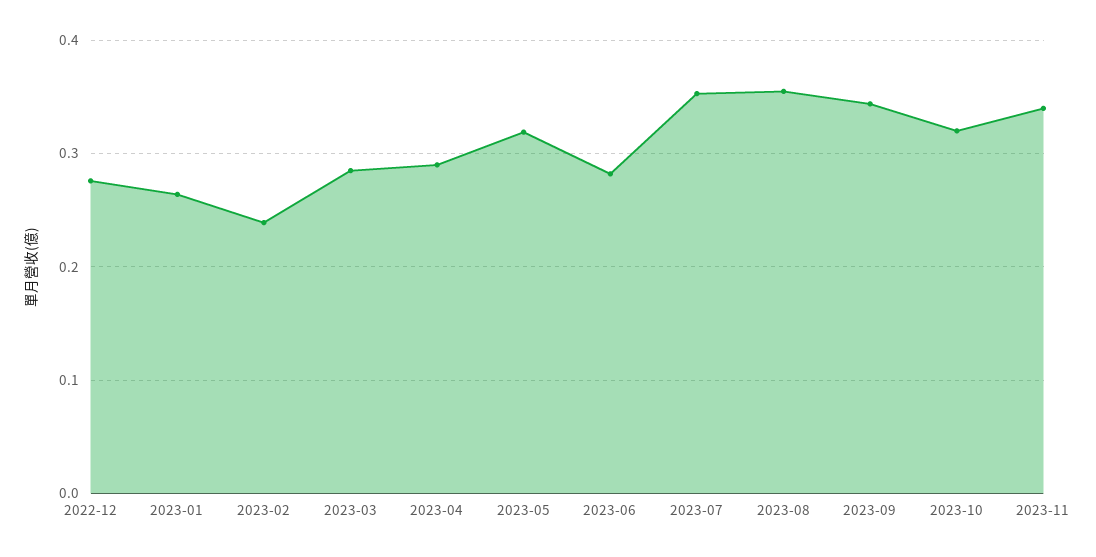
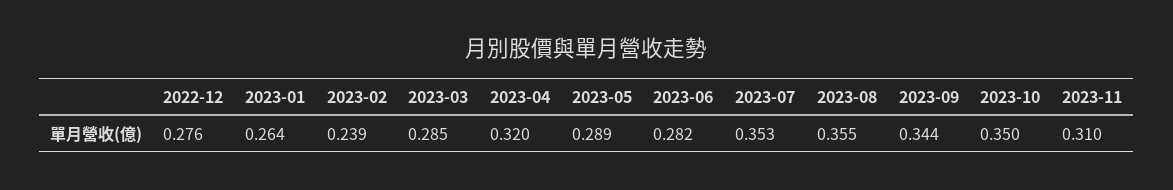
2023-04: 0.29 -> 0.32
2023-05: 0.32 -> 0.289
2023-10: 0.32 -> 0.35
2023-11: 0.34 -> 0.31

